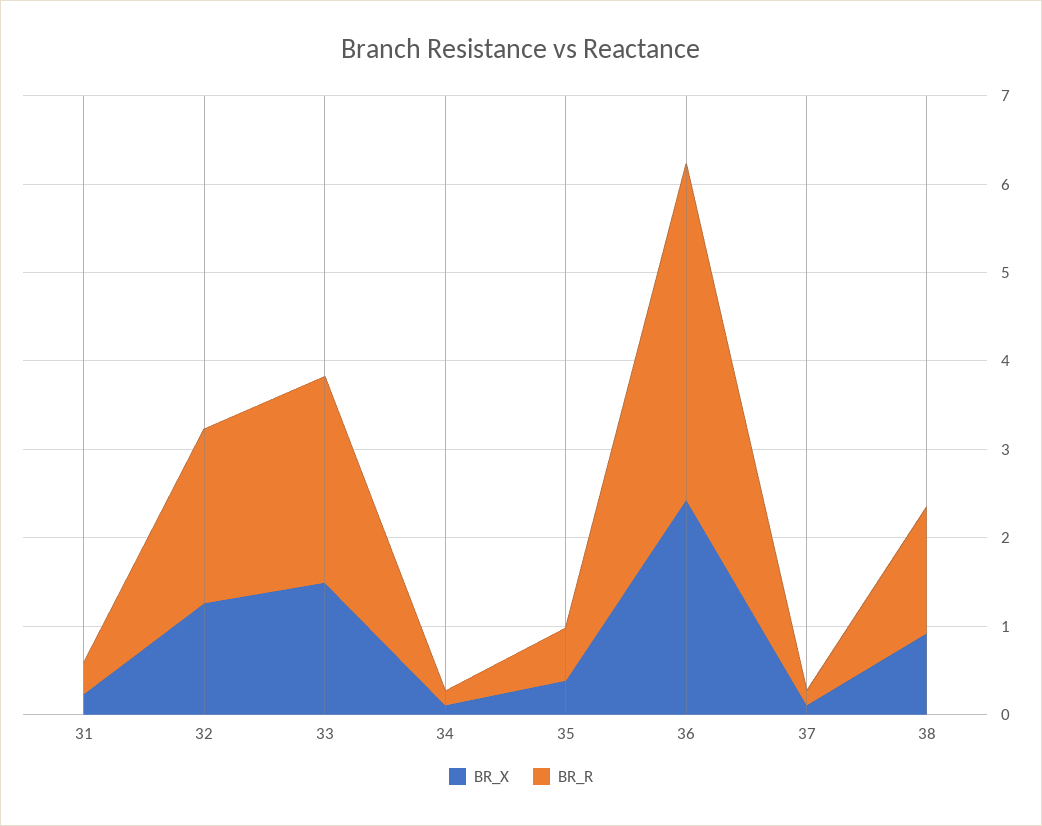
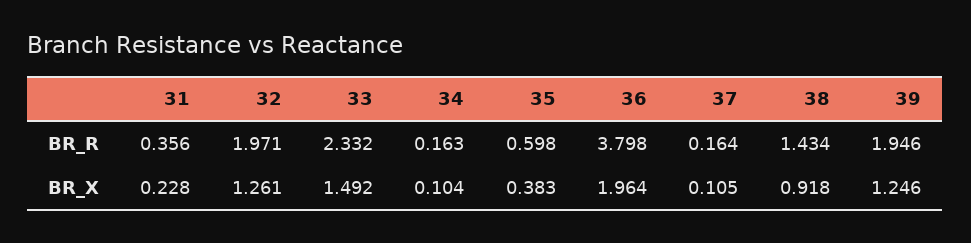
BR_X, 36: 2.4 -> 1.964
BR_R, 39: none -> 1.946
BR_X, 39: none -> 1.246

